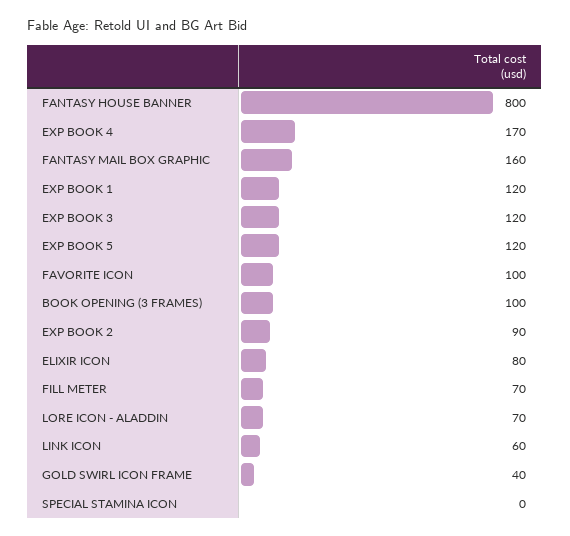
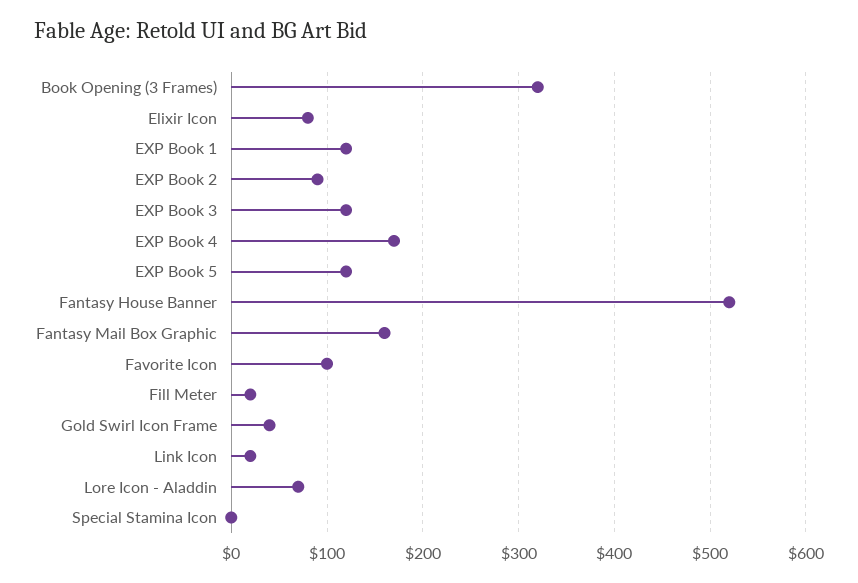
FANTASY HOUSE BANNER: 800 -> 520
BOOK OPENING (3 FRAMES): 100 -> 320
FILL METER: 70 -> 20
LINK ICON: 60 -> 20

